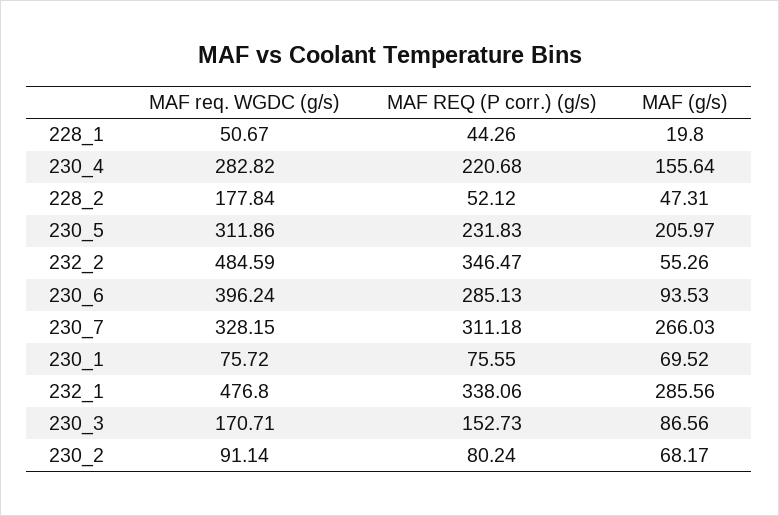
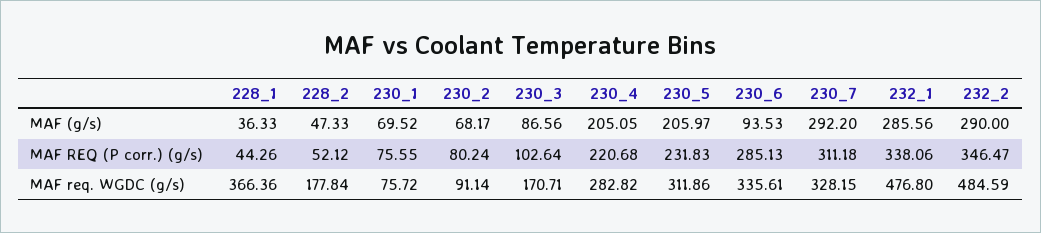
MAF req. WGDC (g/s), 228_1: 50.67 -> 366.36
MAF (g/s), 228_1: 19.8 -> 36.33
MAF (g/s), 230_4: 155.64 -> 205.05
MAF (g/s), 228_2: 47.31 -> 47.33
MAF (g/s), 232_2: 55.26 -> 290
MAF req. WGDC (g/s), 230_6: 396.24 -> 335.61
MAF (g/s), 230_7: 266.03 -> 292.2
MAF REQ (P corr.) (g/s), 230_3: 152.73 -> 102.64

